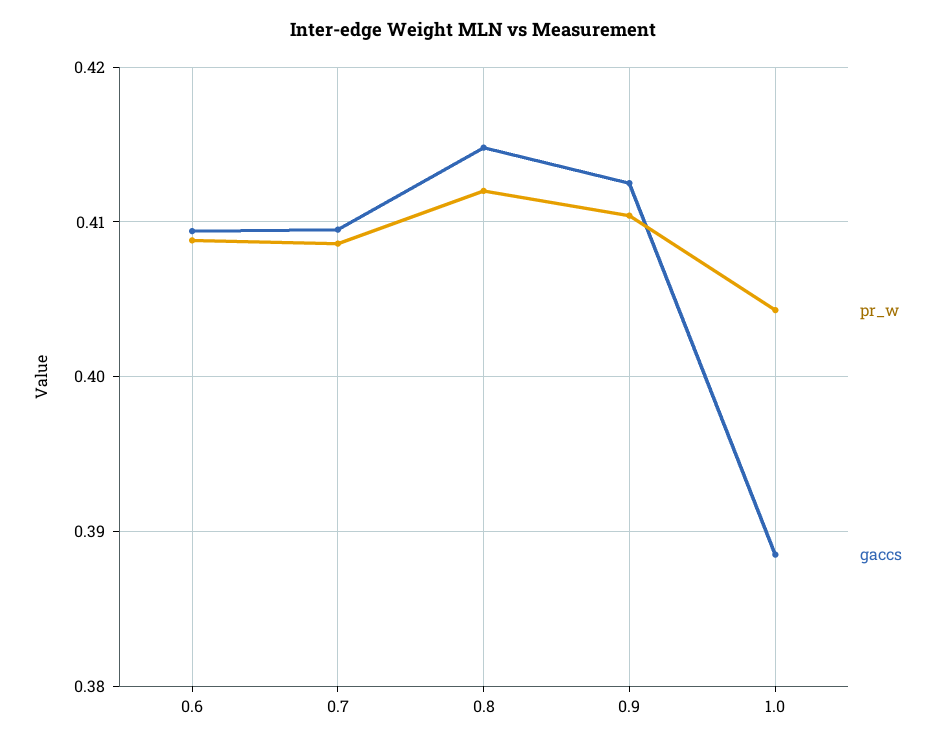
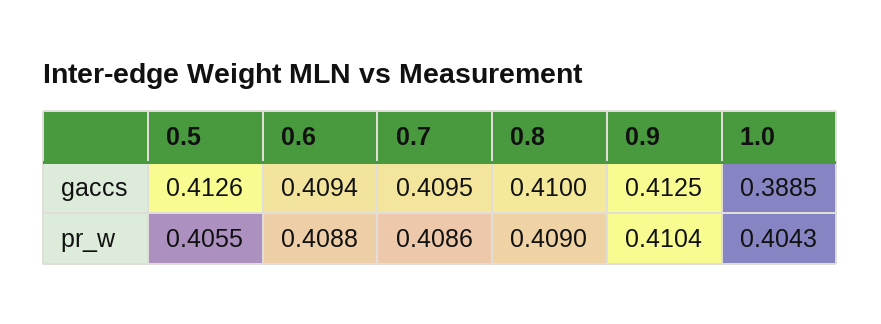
pr_w, 0.8: 0.412 -> 0.409
gaccs, 0.8: 0.415 -> 0.41
gaccs, 0.5: none -> 0.4126
pr_w, 0.5: none -> 0.4055

